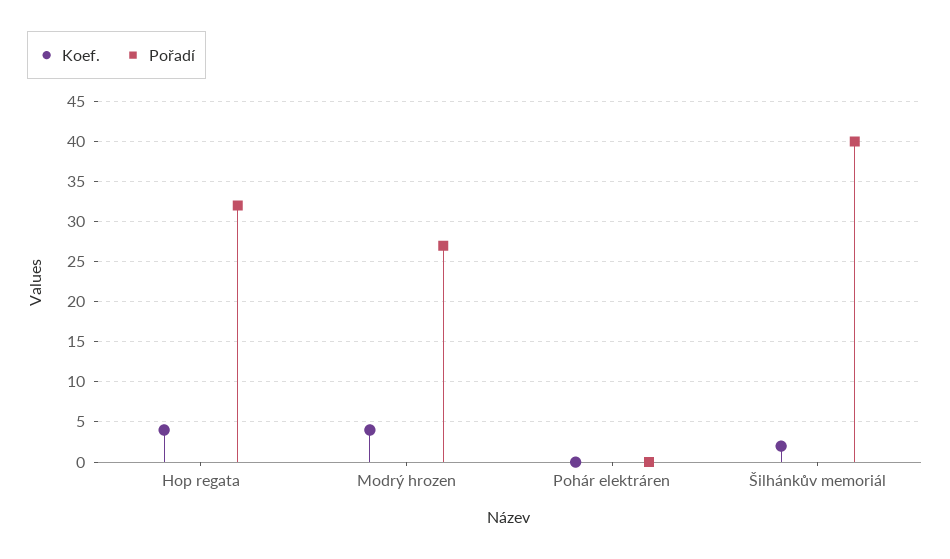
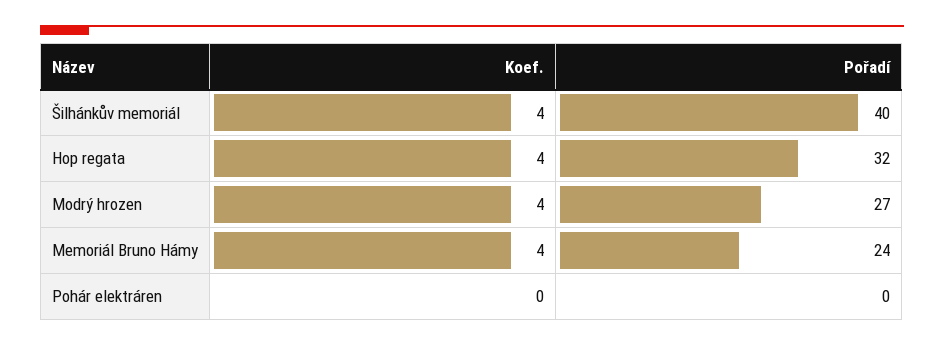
Koef., Šilhánkův memoriál: 2 -> 4
Koef., Memoriál Bruno Hámy: none -> 4
Pořadí, Memoriál Bruno Hámy: none -> 24

